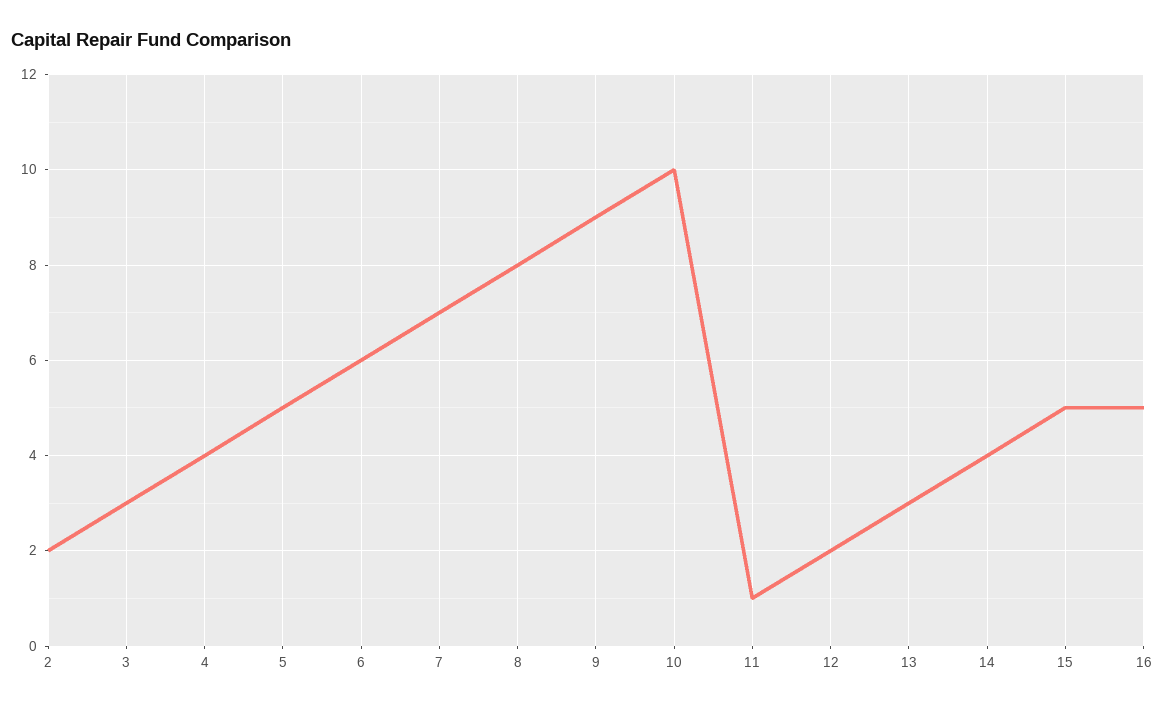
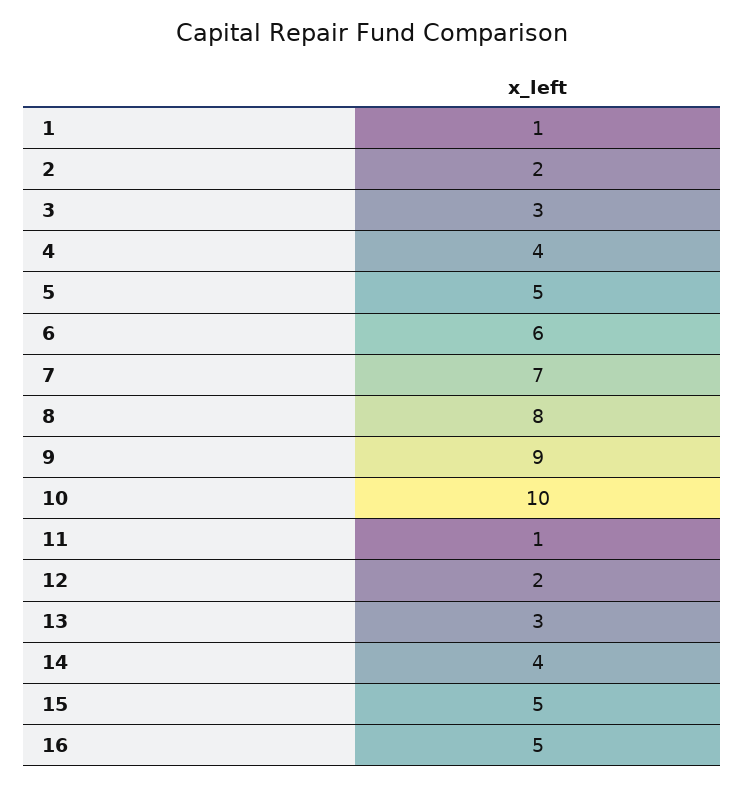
1: none -> 1

